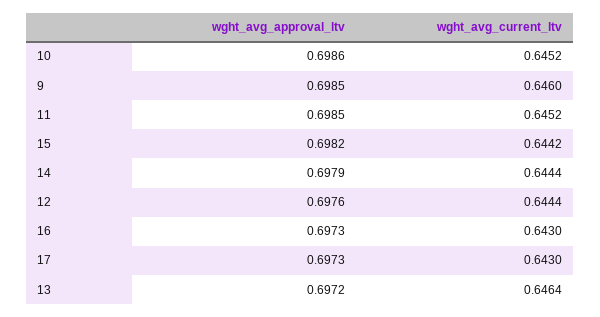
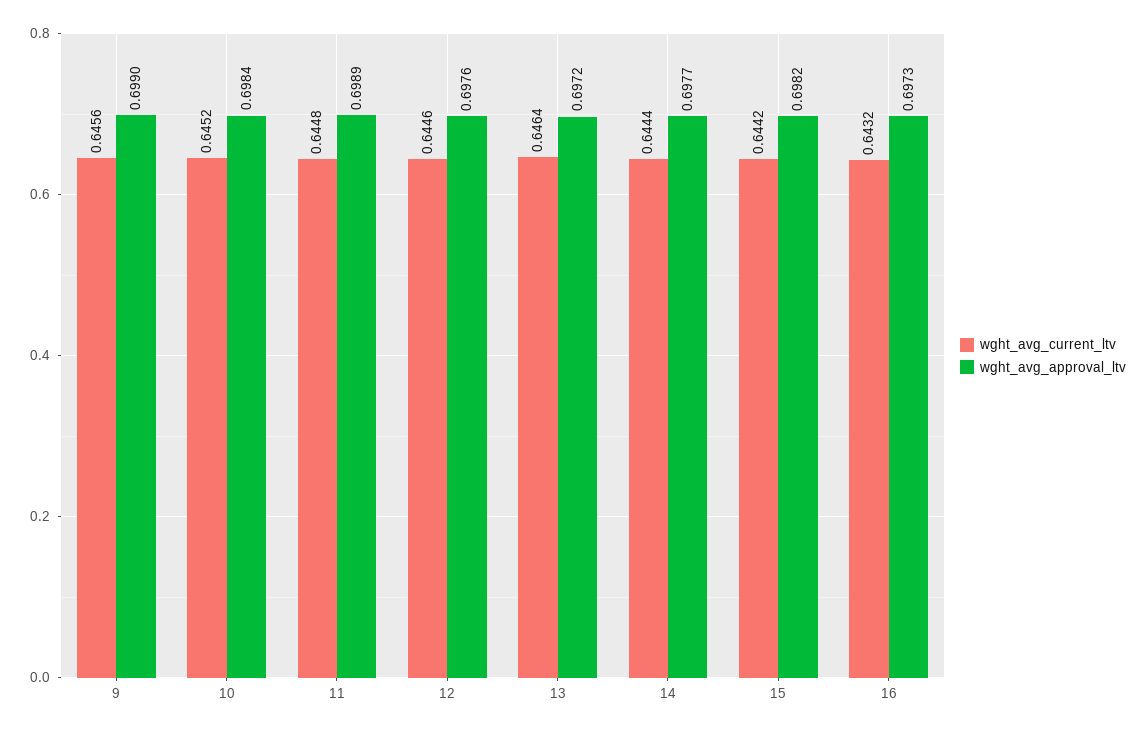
wght_avg_approval_ltv, 10: 0.6986 -> 0.6984
wght_avg_approval_ltv, 9: 0.6985 -> 0.699
wght_avg_current_ltv, 9: 0.646 -> 0.6456
wght_avg_approval_ltv, 11: 0.6985 -> 0.6989
wght_avg_current_ltv, 11: 0.6452 -> 0.6448
wght_avg_approval_ltv, 14: 0.6979 -> 0.6977
wght_avg_current_ltv, 12: 0.6444 -> 0.6446
wght_avg_current_ltv, 16: 0.643 -> 0.6432
wght_avg_approval_ltv, 17: 0.6973 -> none
wght_avg_current_ltv, 17: 0.643 -> none

